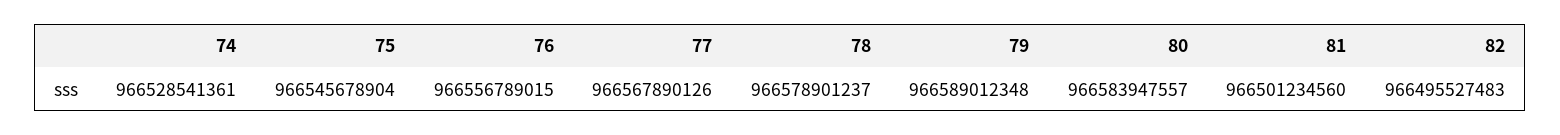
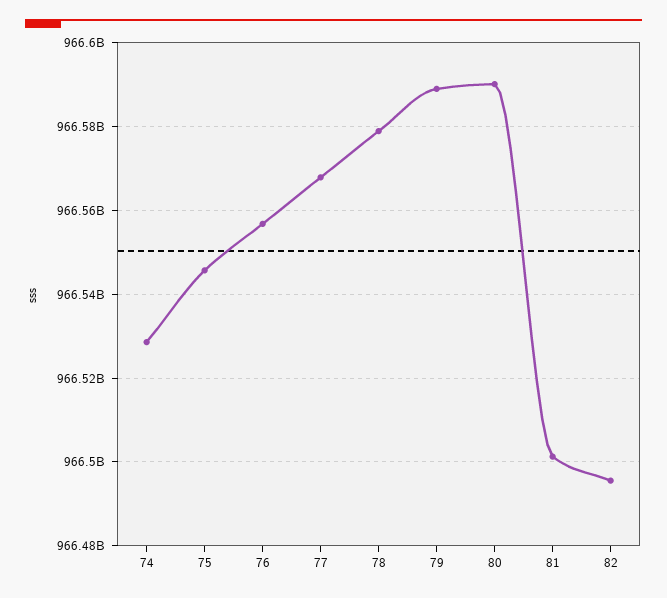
80: 966583947557 -> 966590000000

